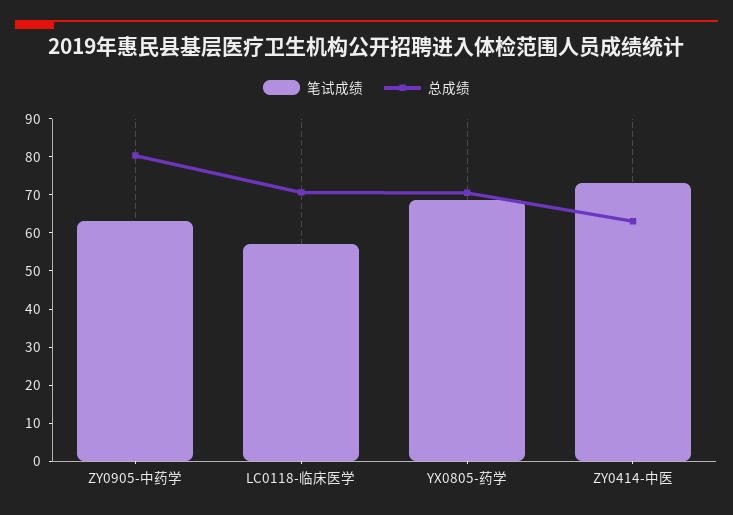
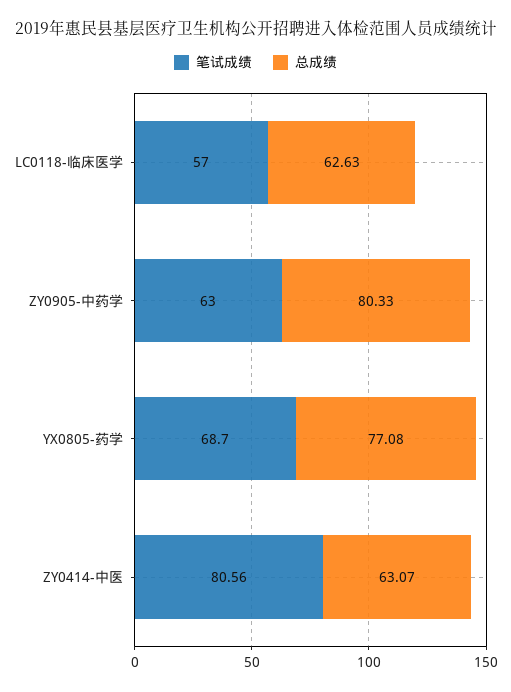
总成绩, LC0118-临床医学: 70 -> 62.63
总成绩, YX0805-药学: 70 -> 77.08
笔试成绩, ZY0414-中医: 72.5 -> 80.56

